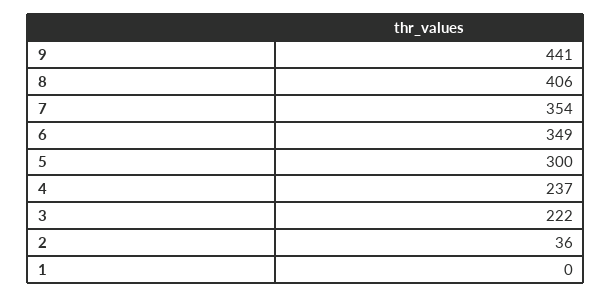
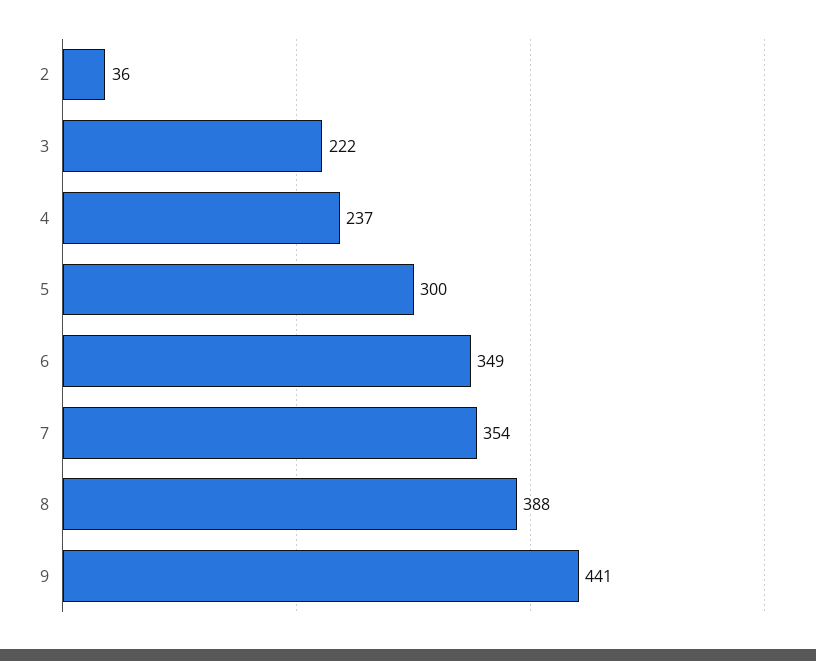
8: 406 -> 388
1: 0 -> none

